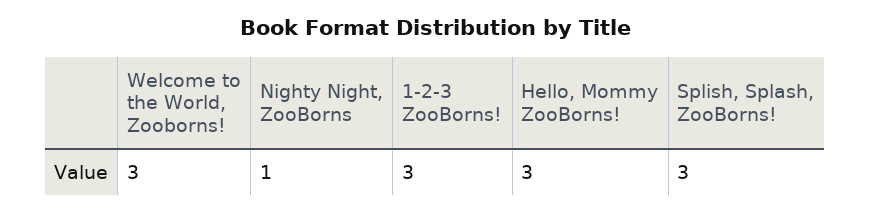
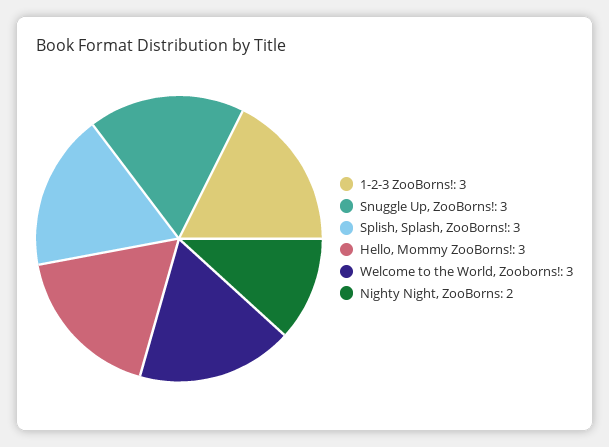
Nighty Night, ZooBorns: 1 -> 2
Snuggle Up, ZooBorns!: none -> 3

